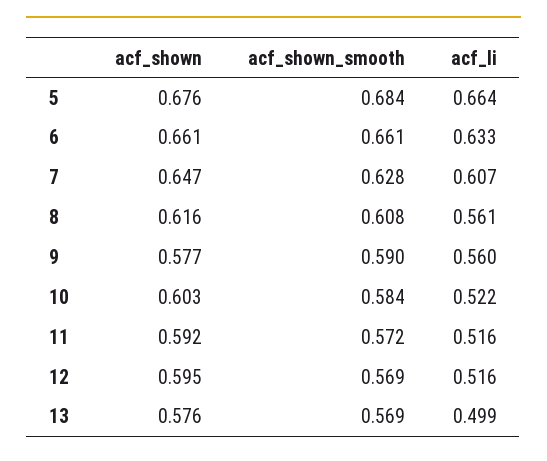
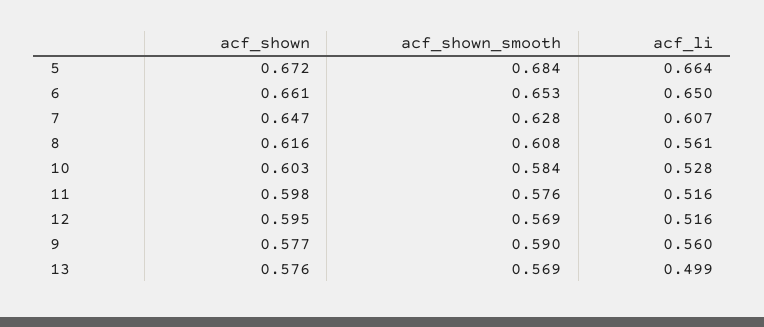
acf_shown, 5: 0.676 -> 0.672
acf_shown_smooth, 6: 0.661 -> 0.653
acf_li, 6: 0.633 -> 0.65
acf_li, 10: 0.522 -> 0.528
acf_shown, 11: 0.592 -> 0.598
acf_shown_smooth, 11: 0.572 -> 0.576

